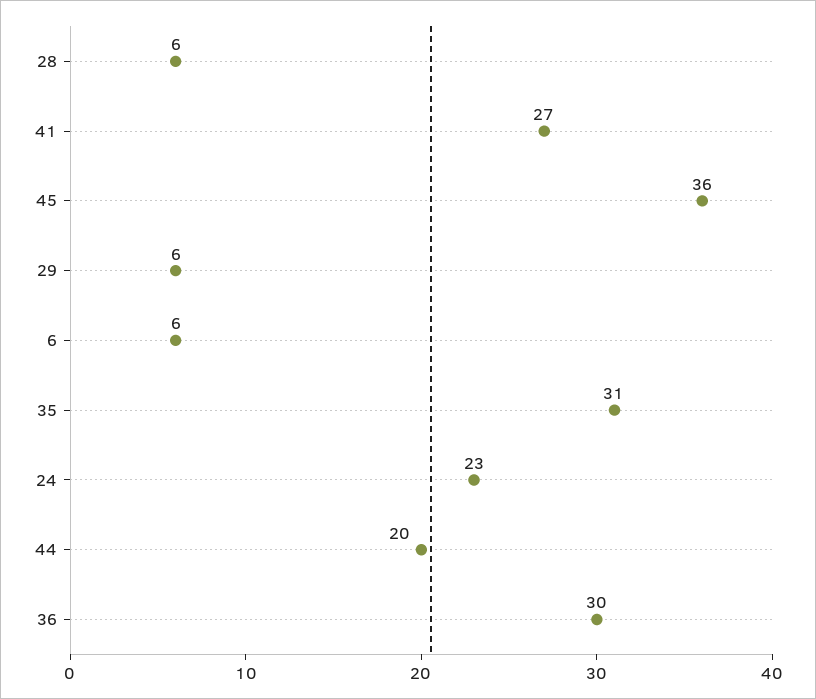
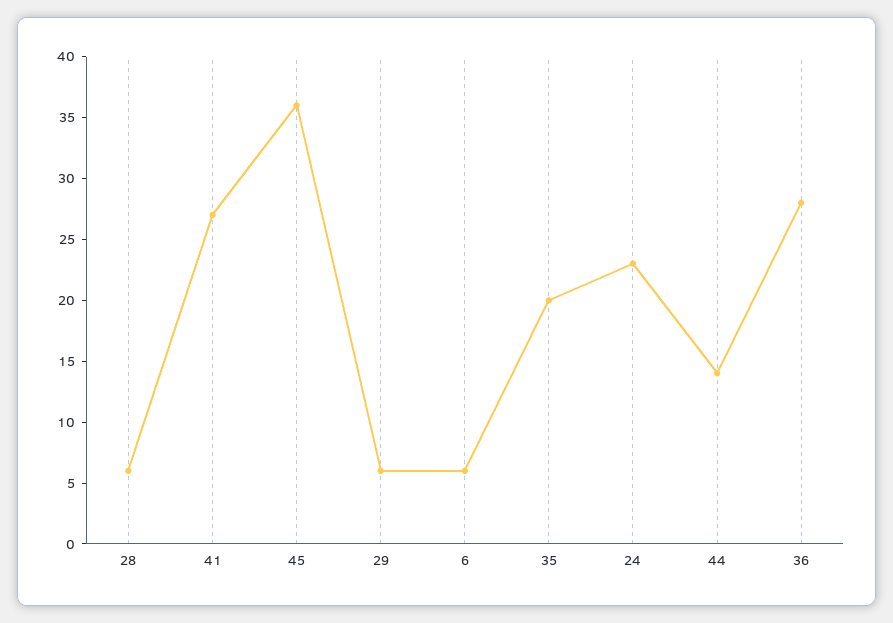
35: 31 -> 20
44: 20 -> 14
36: 30 -> 28

